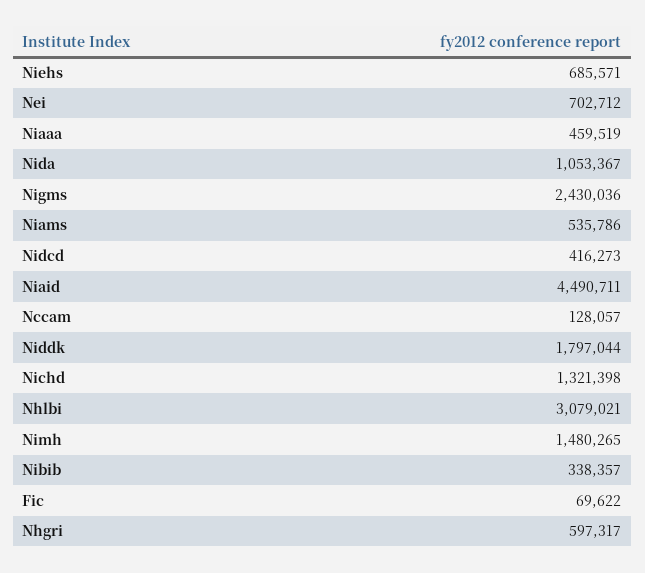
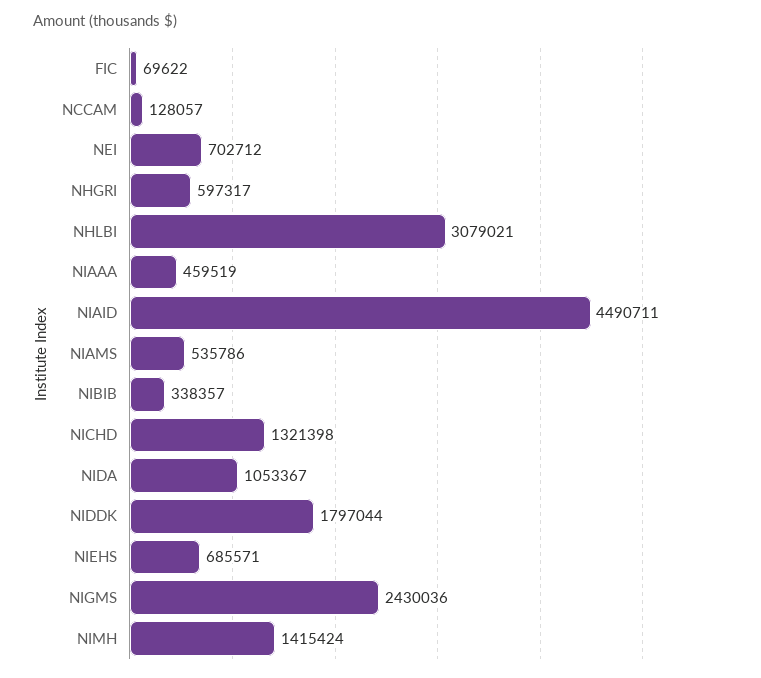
Nidcd: 416273 -> none
Nimh: 1480265 -> 1415424

